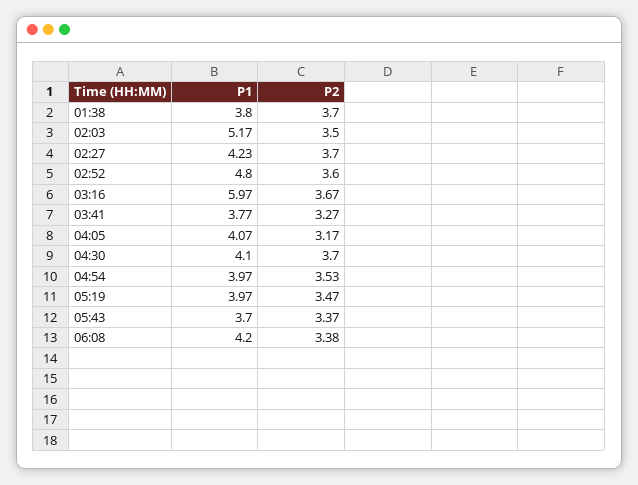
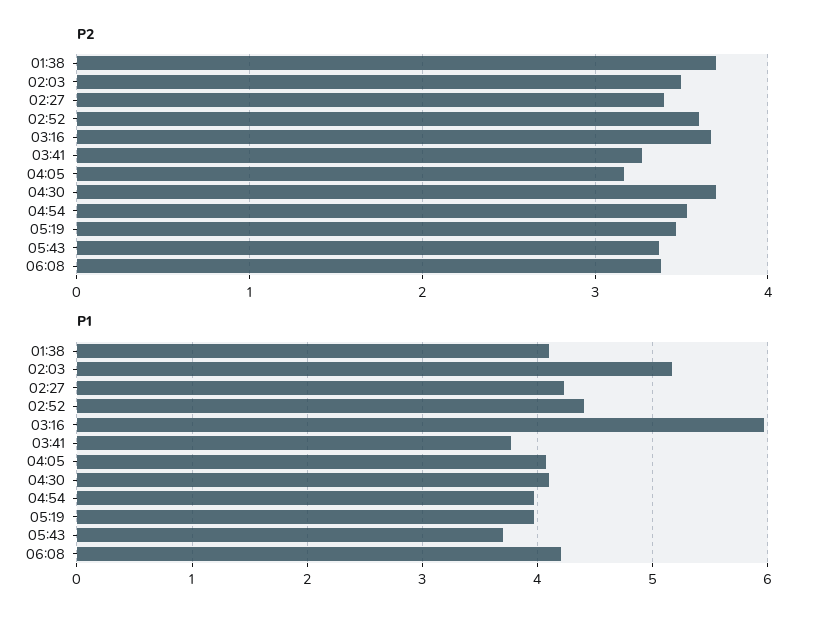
P1, 01:38: 3.8 -> 4.1
P2, 02:27: 3.7 -> 3.4
P1, 02:52: 4.8 -> 4.4

